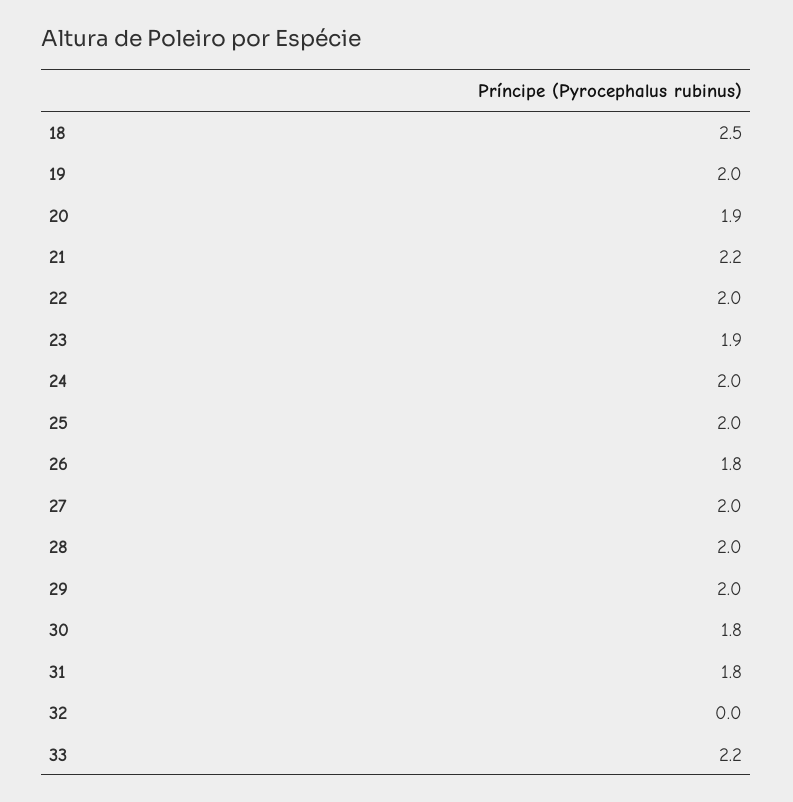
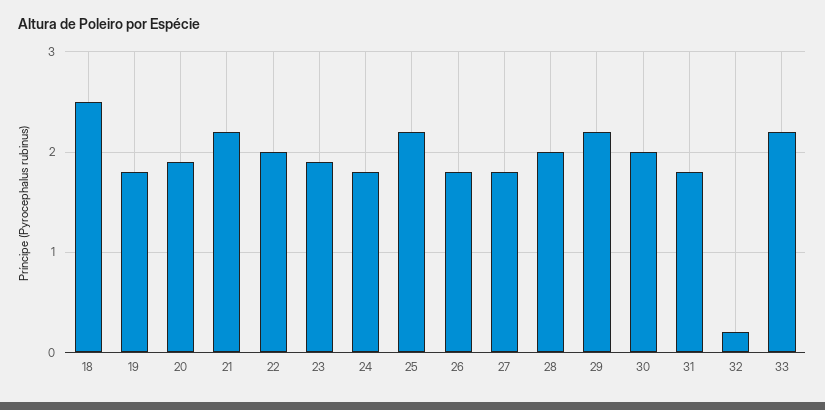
19: 2 -> 1.8
24: 2 -> 1.8
25: 2 -> 2.2
27: 2 -> 1.8
29: 2 -> 2.2
30: 1.8 -> 2
32: 0 -> 0.2

